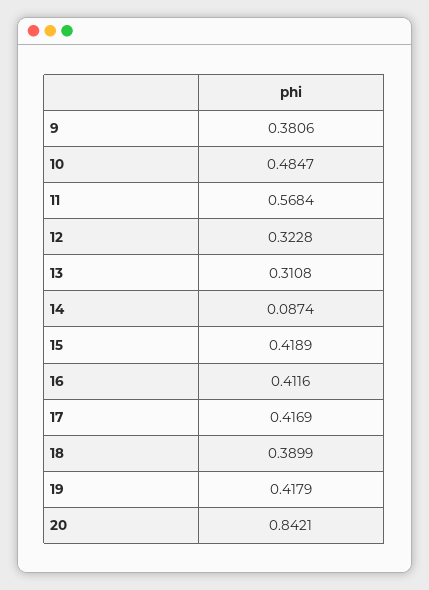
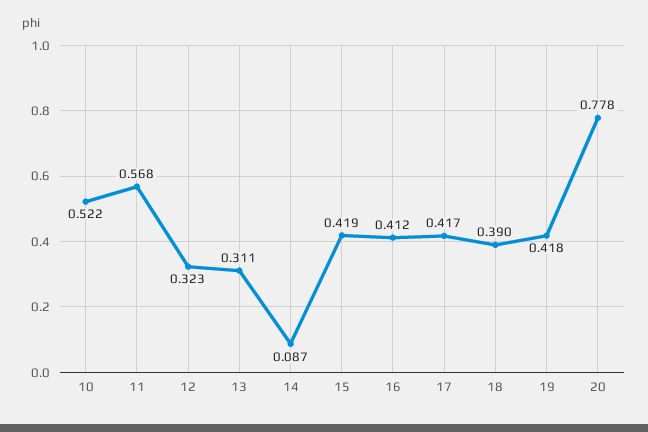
9: 0.3806 -> none
10: 0.4847 -> 0.522
20: 0.8421 -> 0.778

